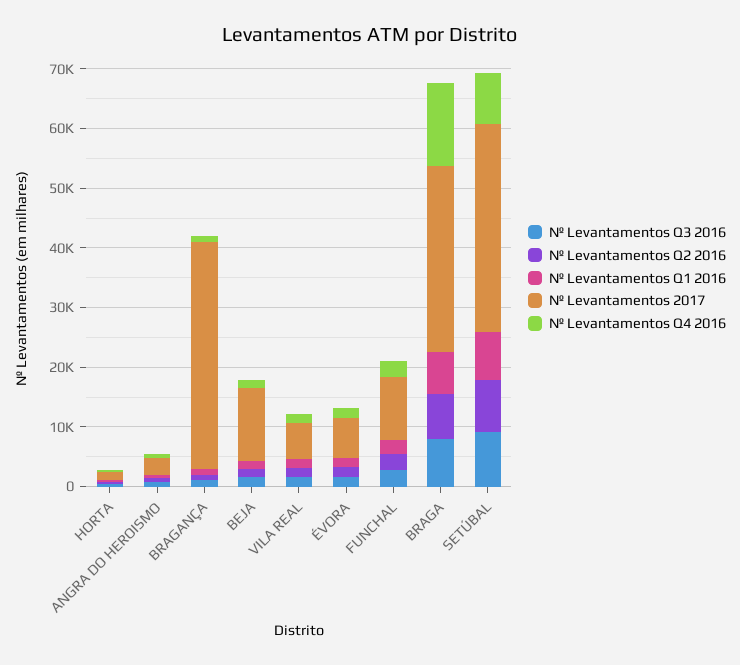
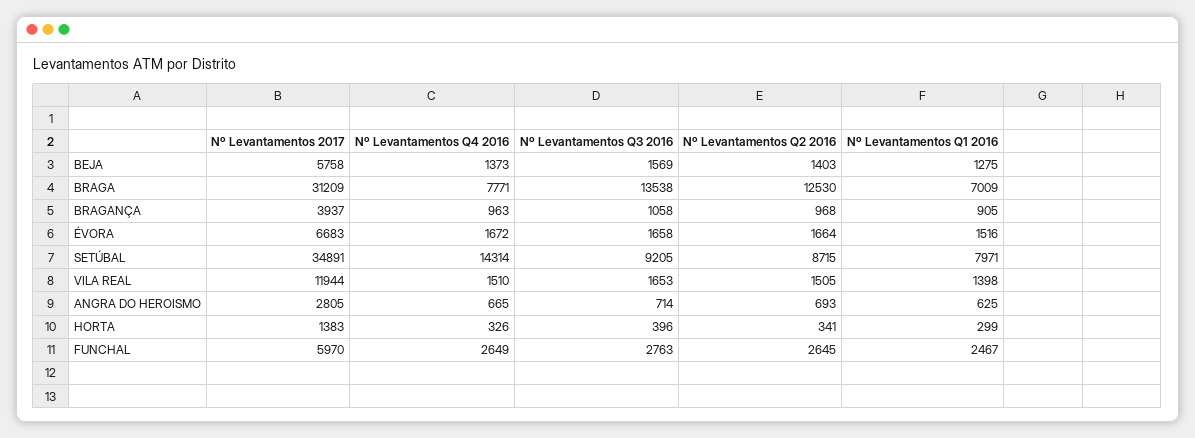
Nº Levantamentos 2017, BRAGANÇA: 38000 -> 3937
Nº Levantamentos 2017, BEJA: 12000 -> 5758
Nº Levantamentos 2017, VILA REAL: 6000 -> 11944
Nº Levantamentos 2017, FUNCHAL: 10000 -> 5970
Nº Levantamentos Q3 2016, BRAGA: 8000 -> 13538
Nº Levantamentos Q2 2016, BRAGA: 8000 -> 12530
Nº Levantamentos Q4 2016, BRAGA: 14000 -> 7771
Nº Levantamentos Q4 2016, SETÚBAL: 8000 -> 14314

